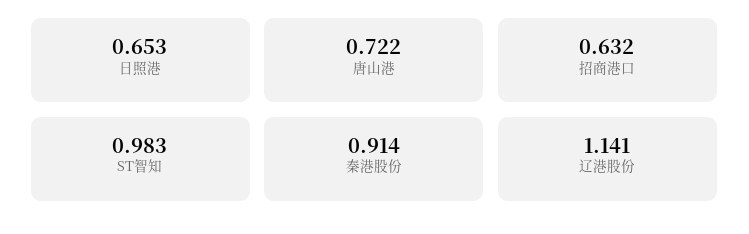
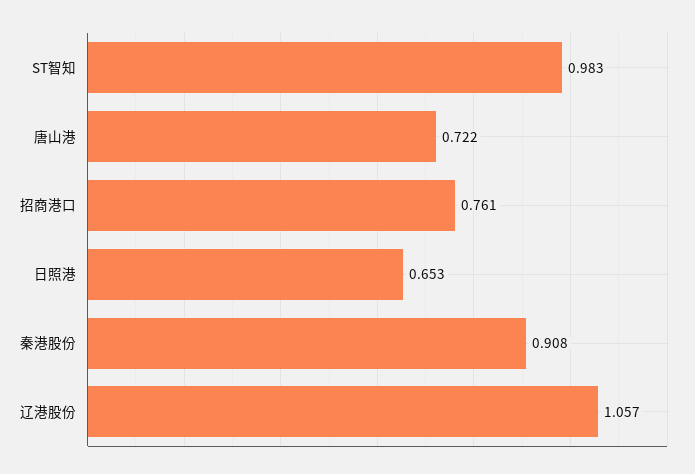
招商港口: 0.632 -> 0.761
秦港股份: 0.914 -> 0.908
辽港股份: 1.141 -> 1.057

